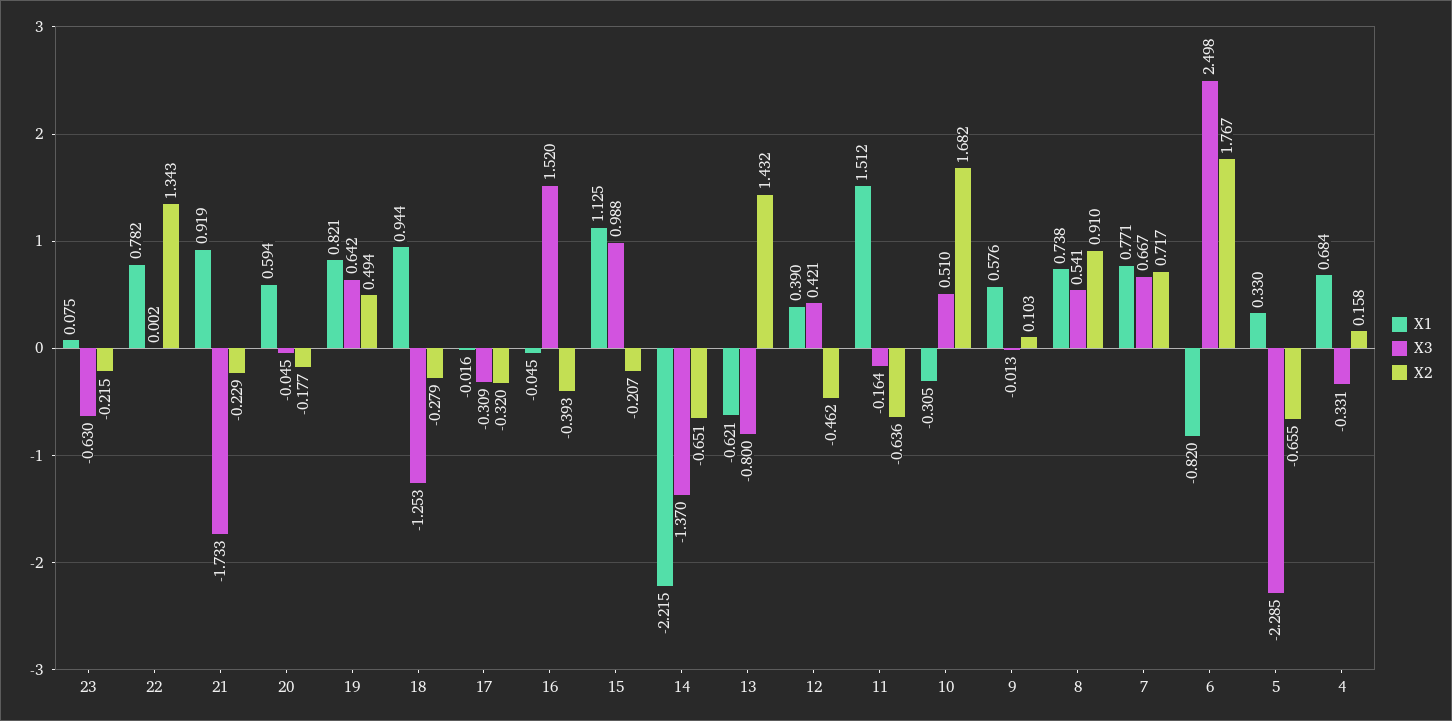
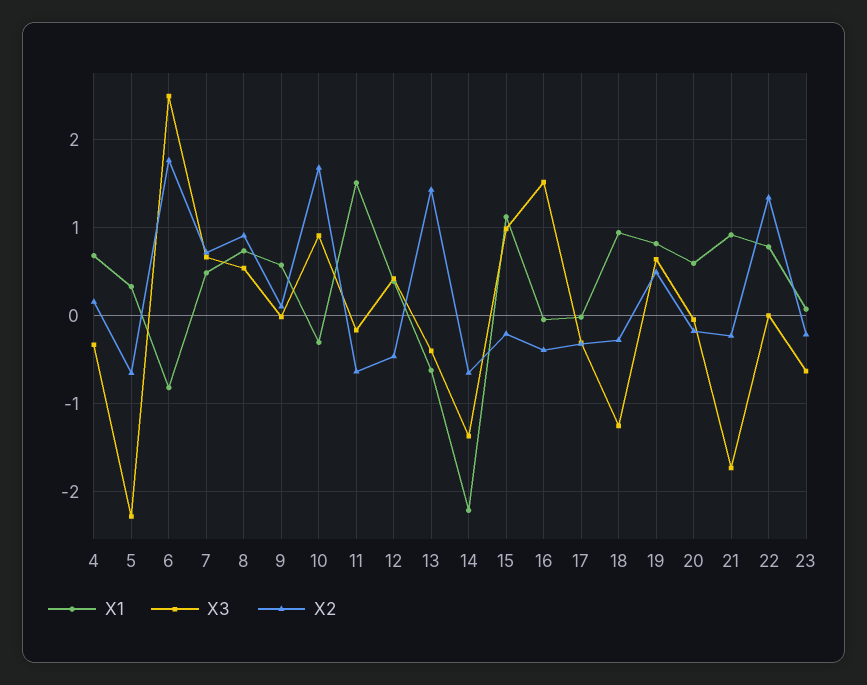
X3, 13: -0.8 -> -0.4
X3, 10: 0.51 -> 0.9
X1, 7: 0.771 -> 0.5

